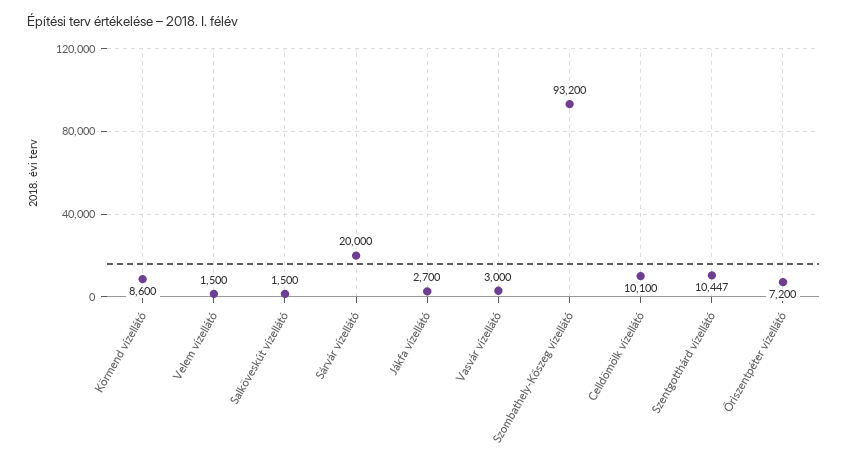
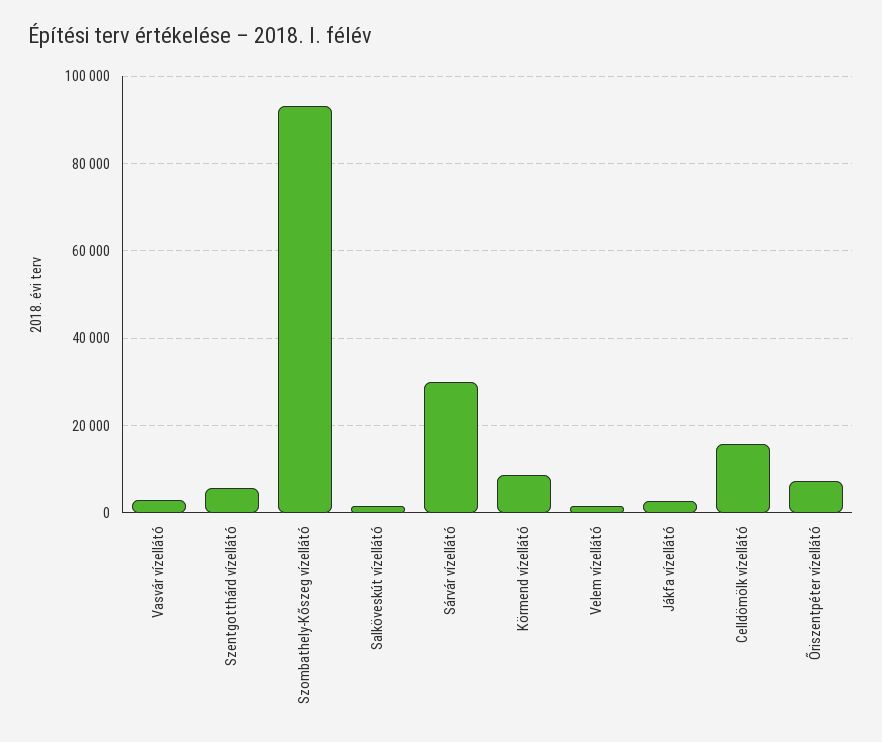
Sárvár vízellátó: 20000 -> 30000
Celldömölk vízellátó: 10100 -> 16000
Szentgotthárd vízellátó: 10447 -> 6000

